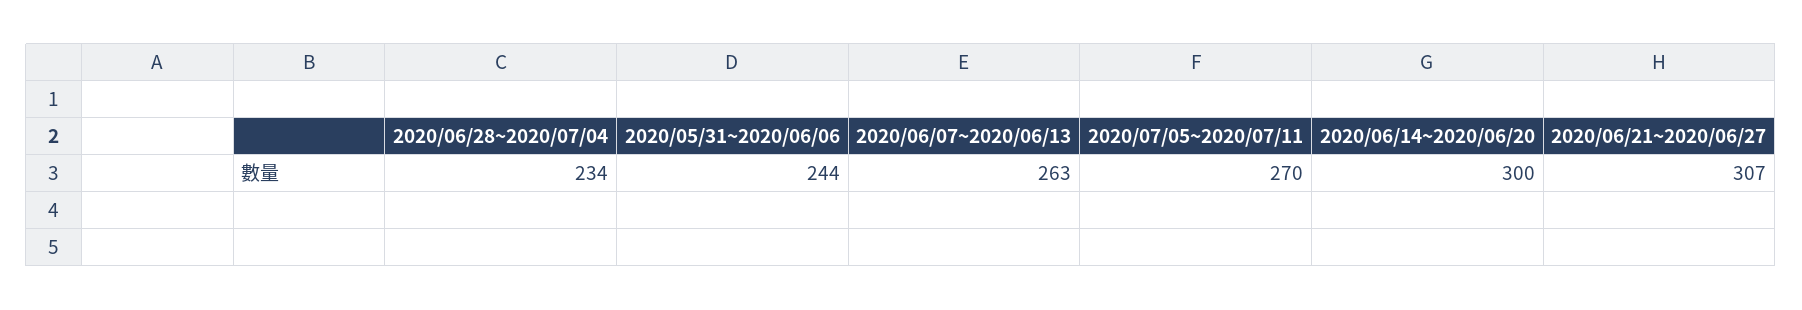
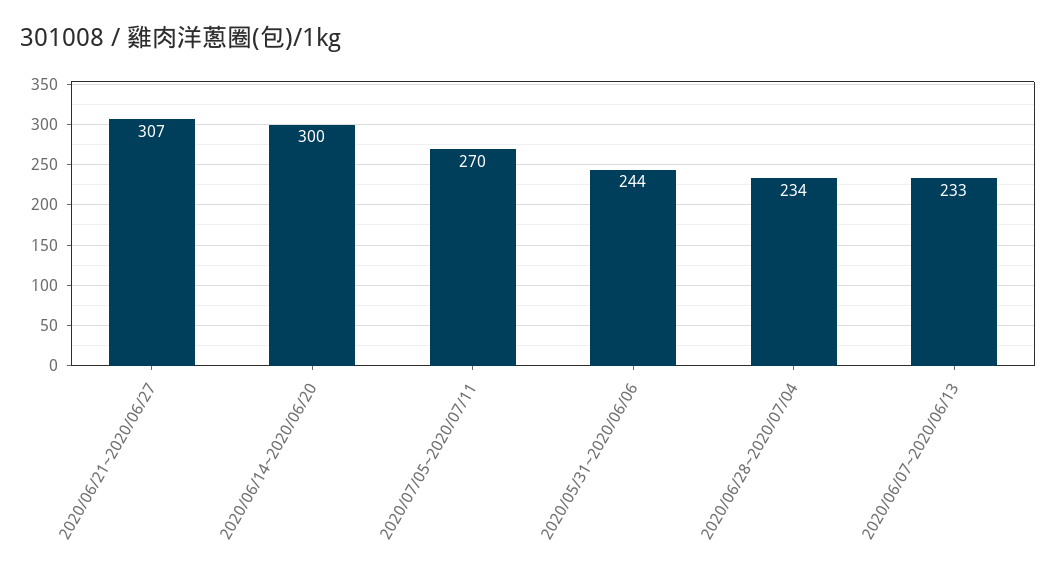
2020/06/07~2020/06/13: 263 -> 233

